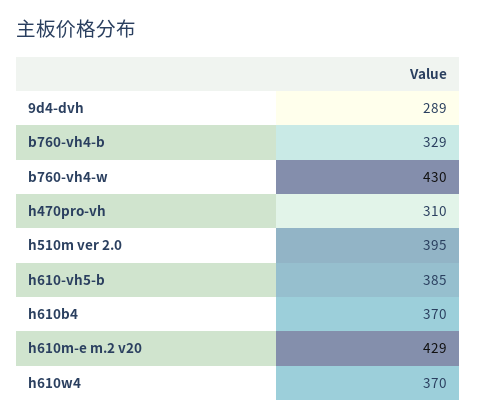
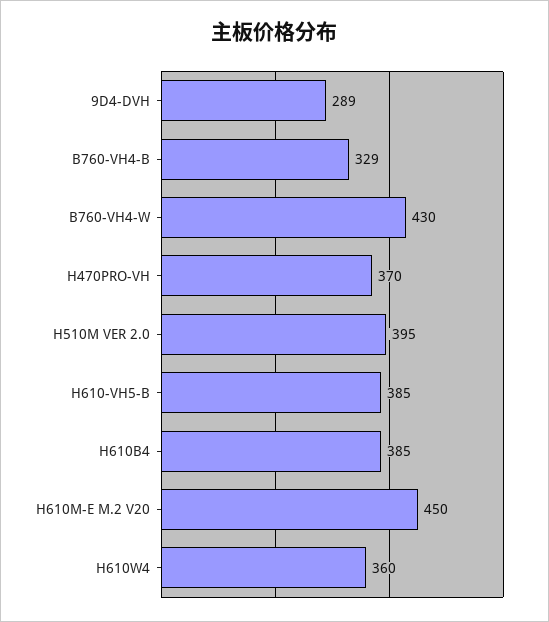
h470pro-vh: 310 -> 370
h610b4: 370 -> 385
h610m-e m.2 v20: 429 -> 450
h610w4: 370 -> 360

